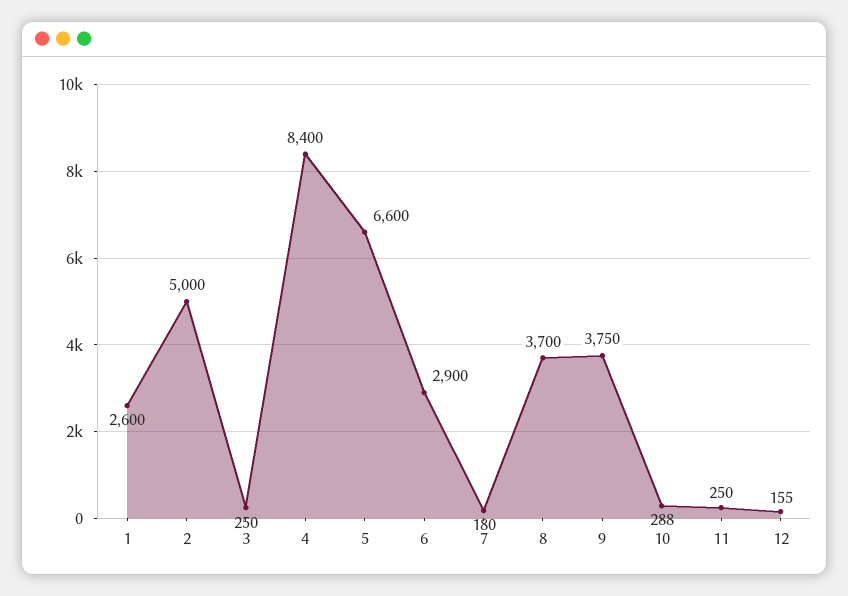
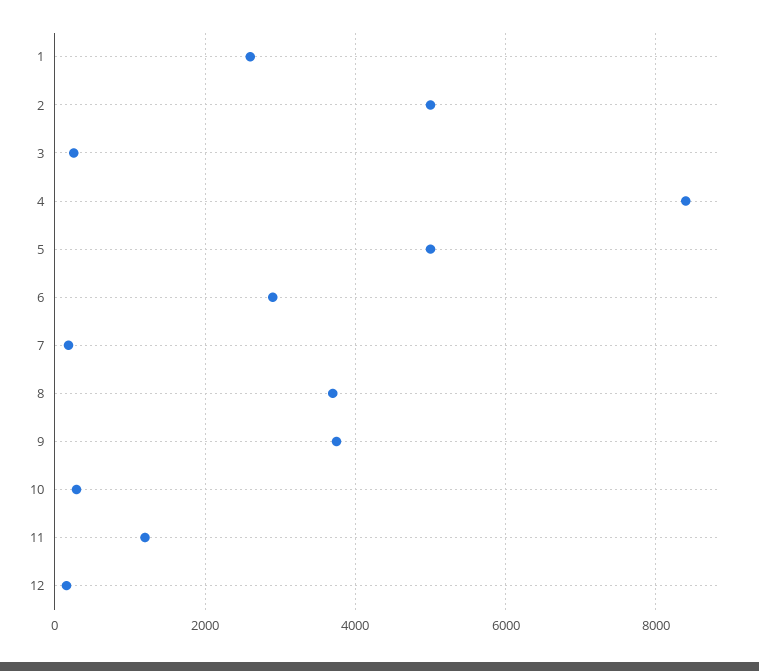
5: 6600 -> 5000
11: 250 -> 1200

